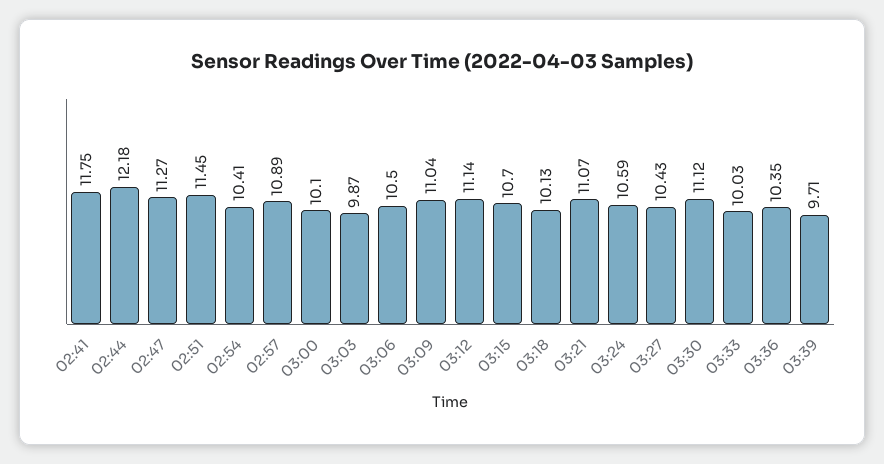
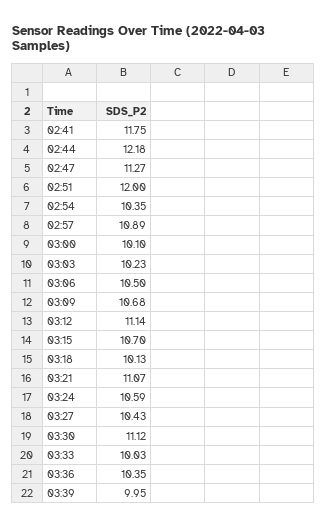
02:51: 11.45 -> 12
02:54: 10.41 -> 10.35
03:03: 9.87 -> 10.23
03:09: 11.04 -> 10.68
03:39: 9.71 -> 9.95

